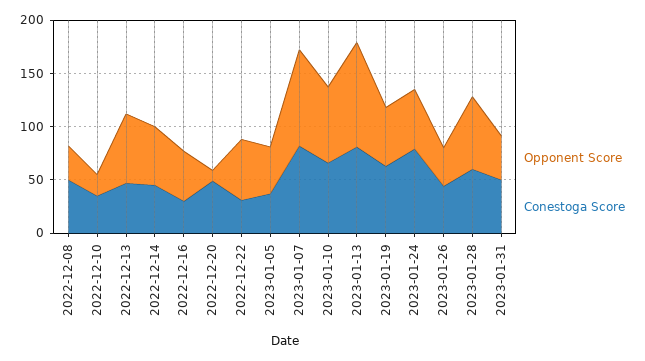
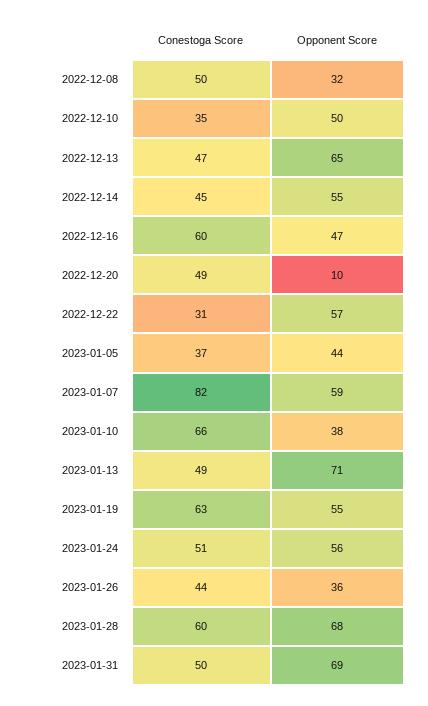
Opponent Score, 2022-12-10: 20 -> 50
Conestoga Score, 2022-12-16: 30 -> 60
Opponent Score, 2023-01-07: 90 -> 59
Opponent Score, 2023-01-10: 70 -> 38
Opponent Score, 2023-01-13: 100 -> 71
Conestoga Score, 2023-01-13: 80 -> 49
Conestoga Score, 2023-01-24: 80 -> 51
Opponent Score, 2023-01-31: 40 -> 69

